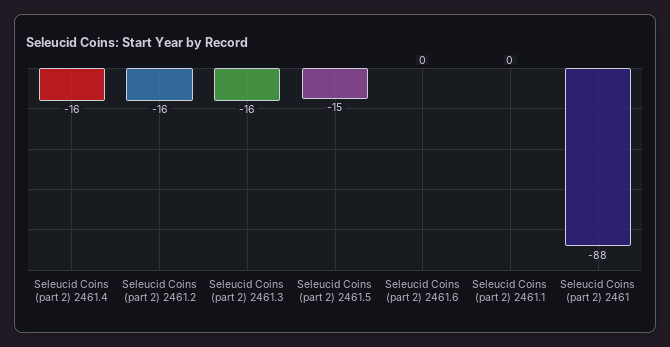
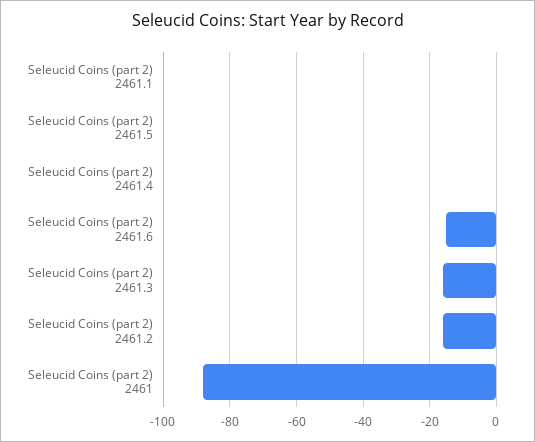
Seleucid Coins (part 2) 2461.4: -16 -> 0
Seleucid Coins (part 2) 2461.5: -15 -> 0
Seleucid Coins (part 2) 2461.6: 0 -> -15

